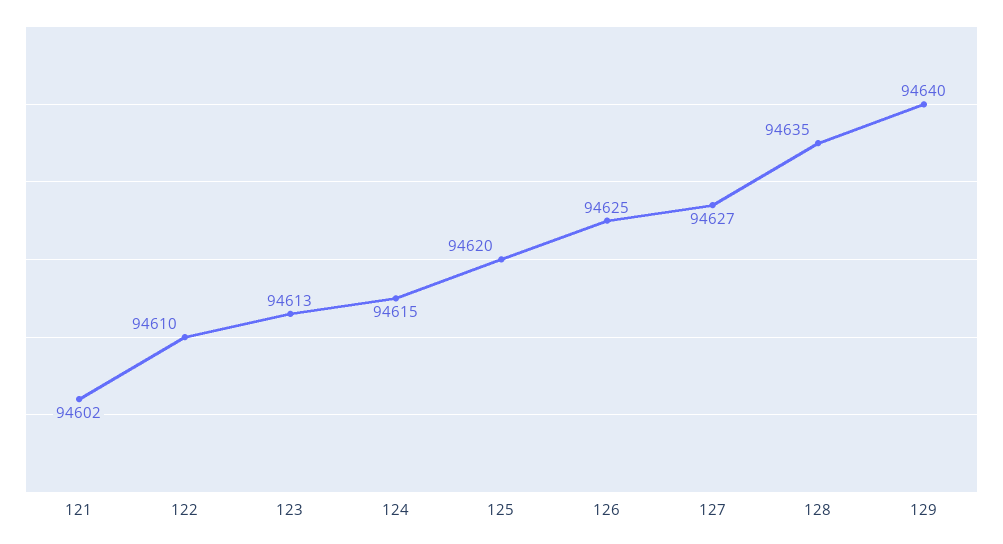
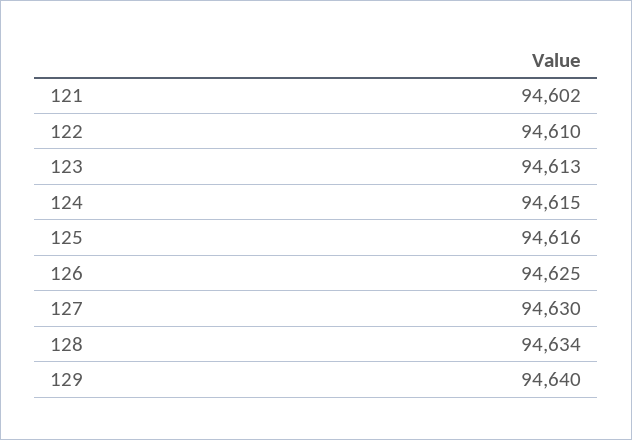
125: 94620 -> 94616
127: 94627 -> 94630
128: 94635 -> 94634

